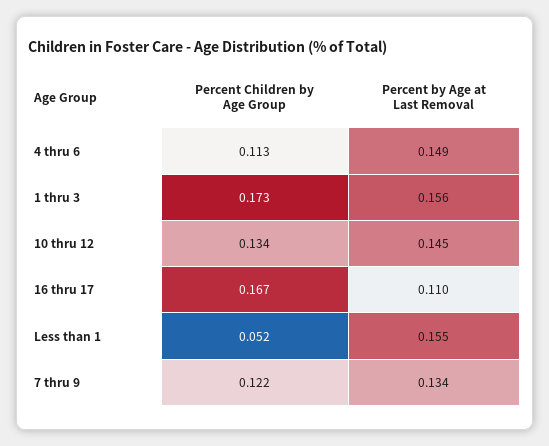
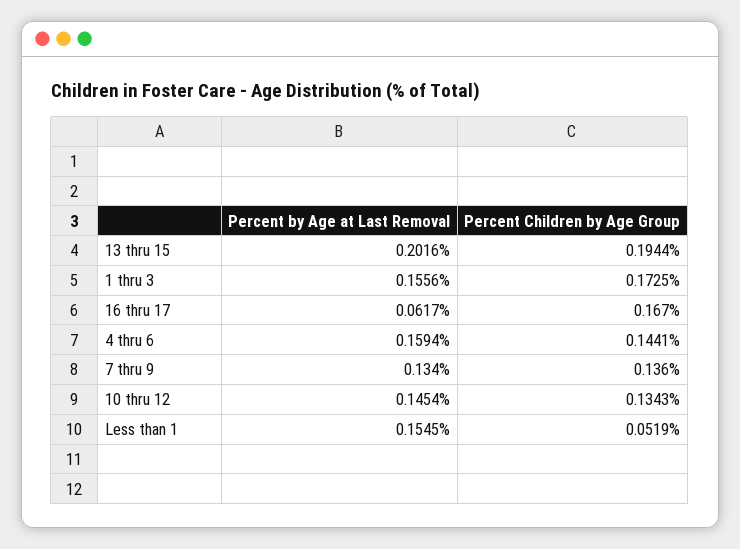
Percent Children by Age Group, 4 thru 6: 0.113 -> 0.1441
Percent by Age at Last Removal, 4 thru 6: 0.149 -> 0.1594
Percent by Age at Last Removal, 16 thru 17: 0.11 -> 0.0617
Percent Children by Age Group, 7 thru 9: 0.122 -> 0.136
Percent by Age at Last Removal, 13 thru 15: none -> 0.2016
Percent Children by Age Group, 13 thru 15: none -> 0.1944

